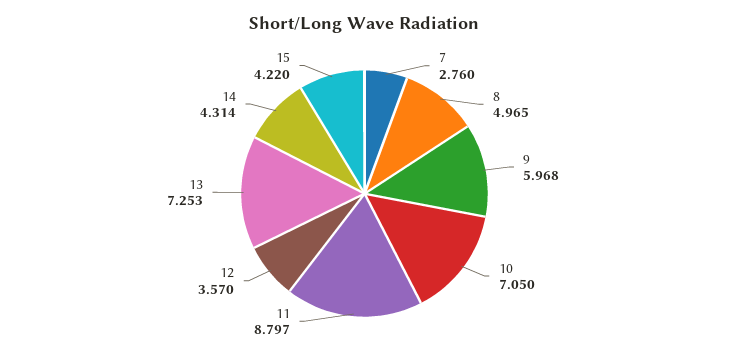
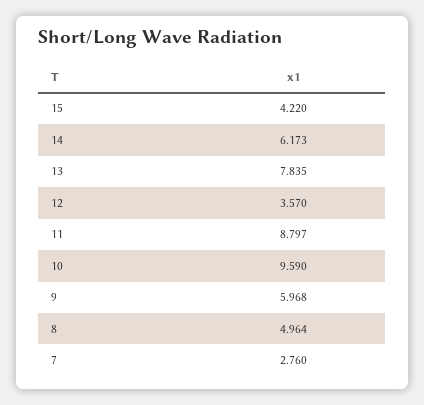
8: 4.965 -> 4.964
10: 7.05 -> 9.59
13: 7.253 -> 7.835
14: 4.314 -> 6.173

